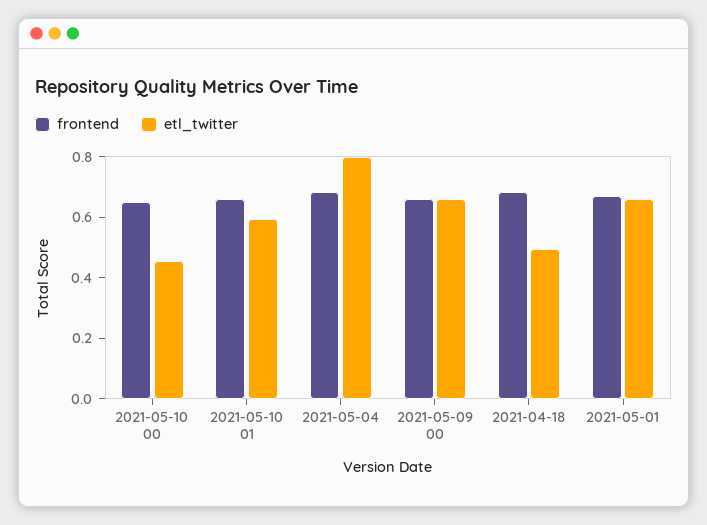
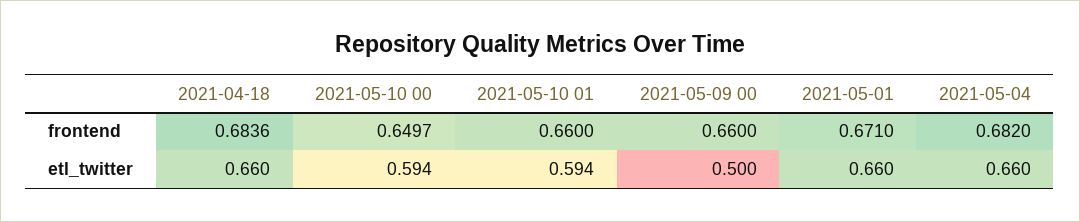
etl_twitter, 2021-05-10 00: 0.45 -> 0.594
etl_twitter, 2021-05-04: 0.8 -> 0.66
etl_twitter, 2021-05-09 00: 0.65 -> 0.5
etl_twitter, 2021-04-18: 0.5 -> 0.66

